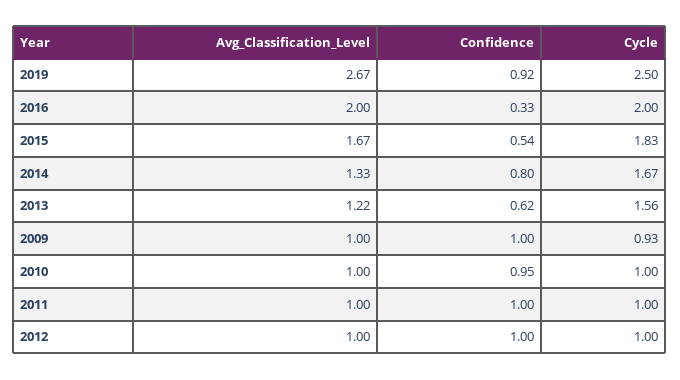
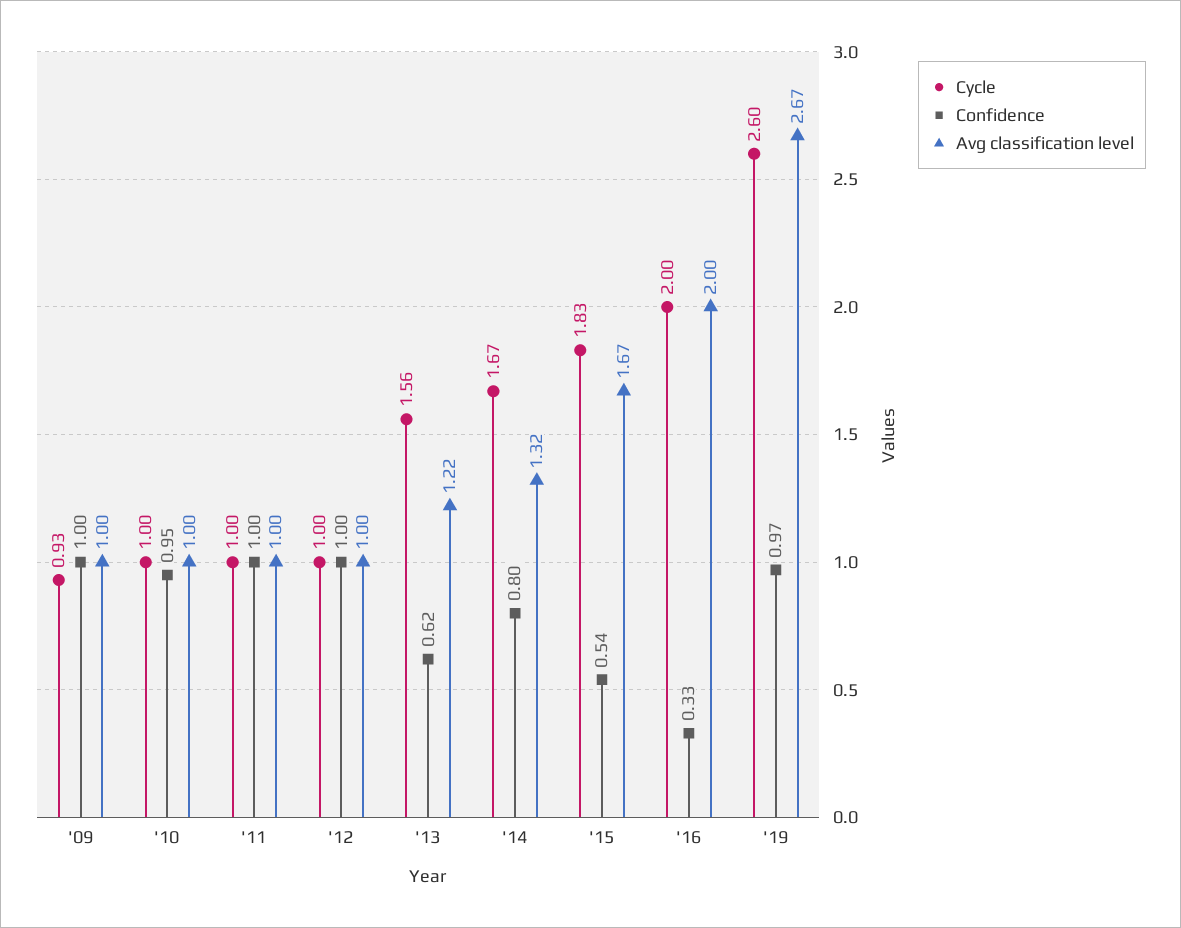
Confidence, 2019: 0.92 -> 0.97
Cycle, 2019: 2.5 -> 2.6
Avg_Classification_Level, 2014: 1.33 -> 1.32

